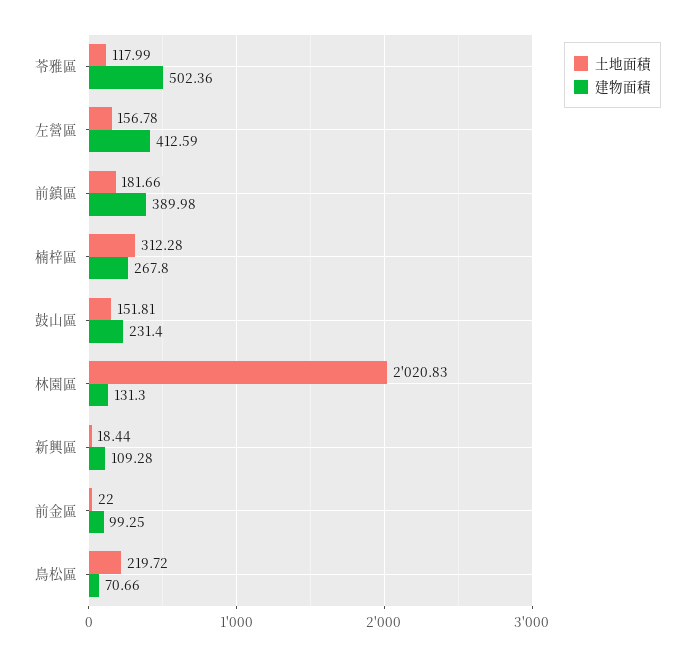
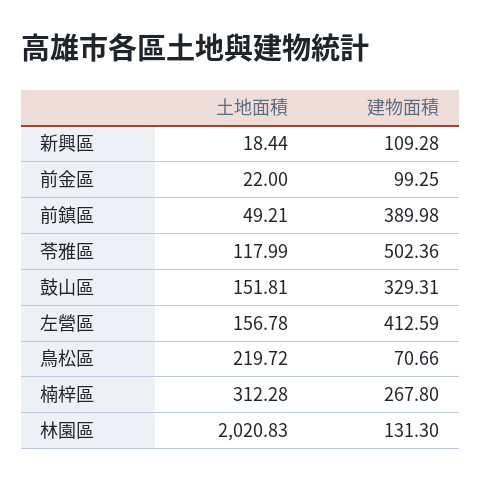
土地面積, 前鎮區: 181.66 -> 49.21
建物面積, 鼓山區: 231.4 -> 329.31

